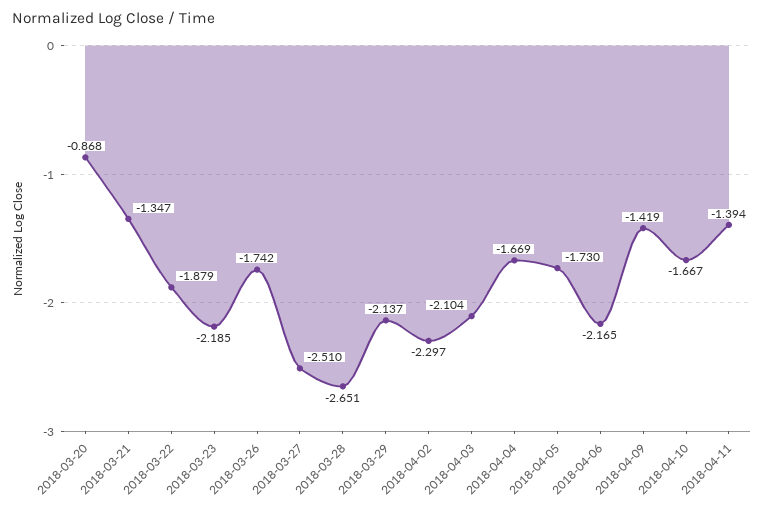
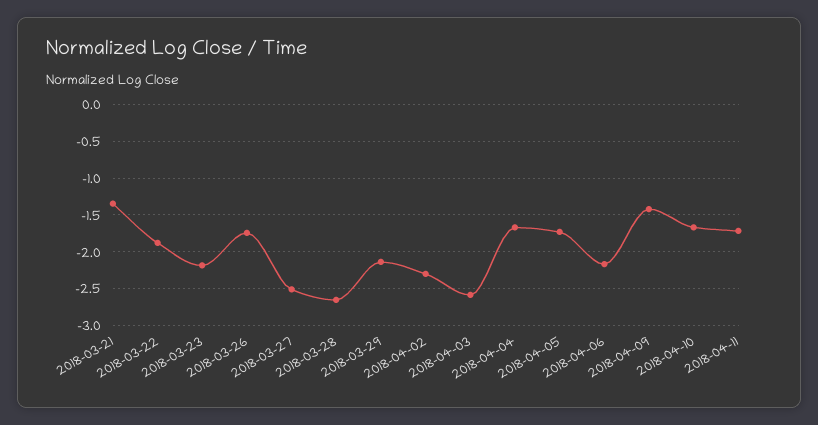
2018-03-20: -0.868 -> none
2018-04-03: -2.104 -> -2.6
2018-04-11: -1.394 -> -1.7

